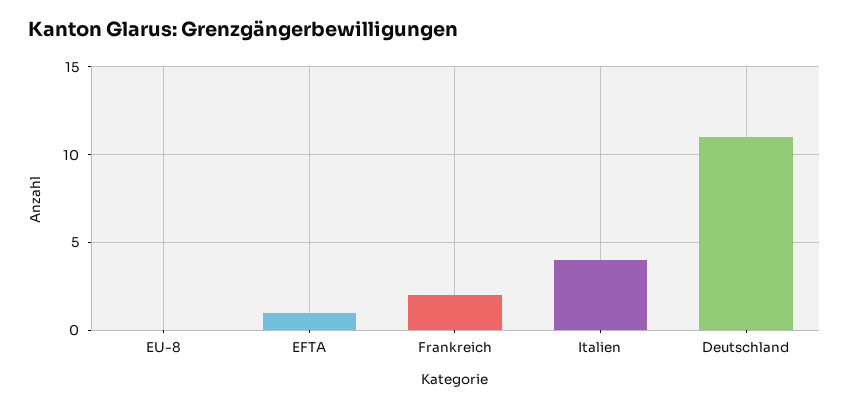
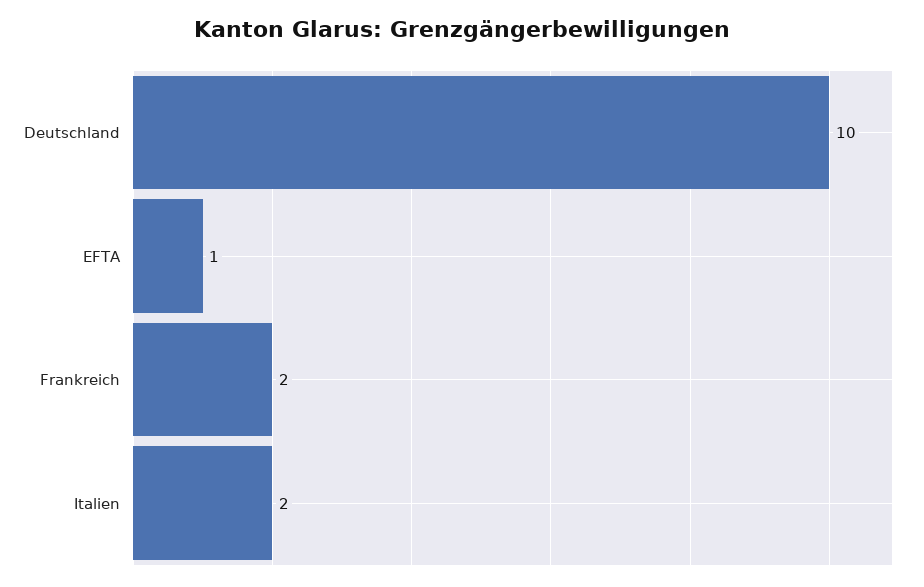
EU-8: 0 -> none
Italien: 4 -> 2
Deutschland: 11 -> 10

